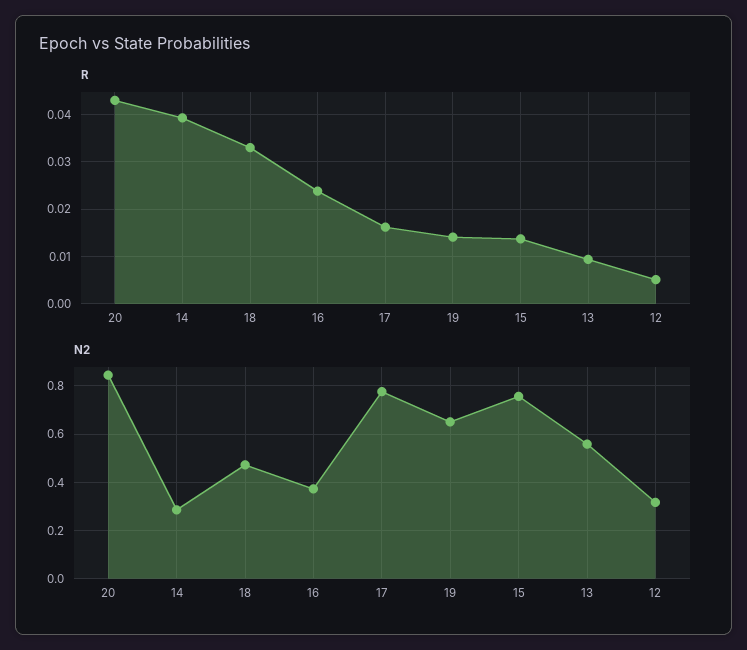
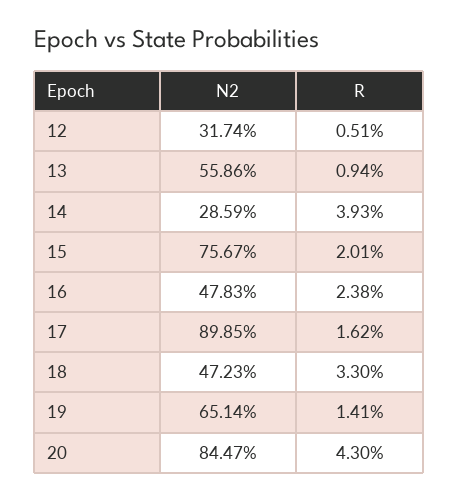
R, 15: 0.014 -> 0.0201
N2, 16: 0.375 -> 0.4783
N2, 17: 0.775 -> 0.8985

